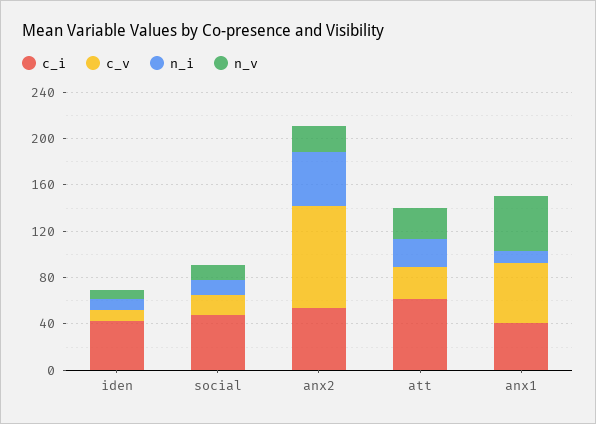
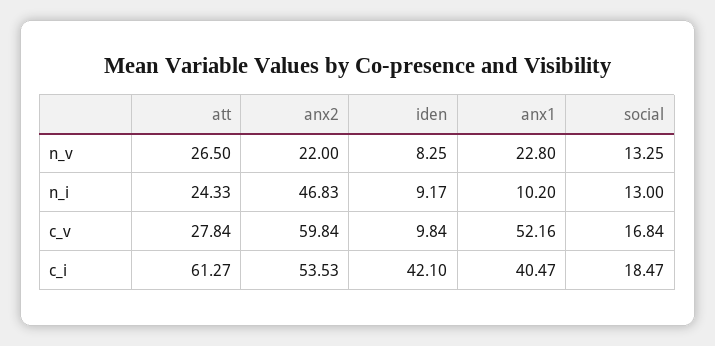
c_i, social: 50 -> 18.47
c_v, anx2: 90 -> 59.84
n_v, anx1: 50 -> 22.8

